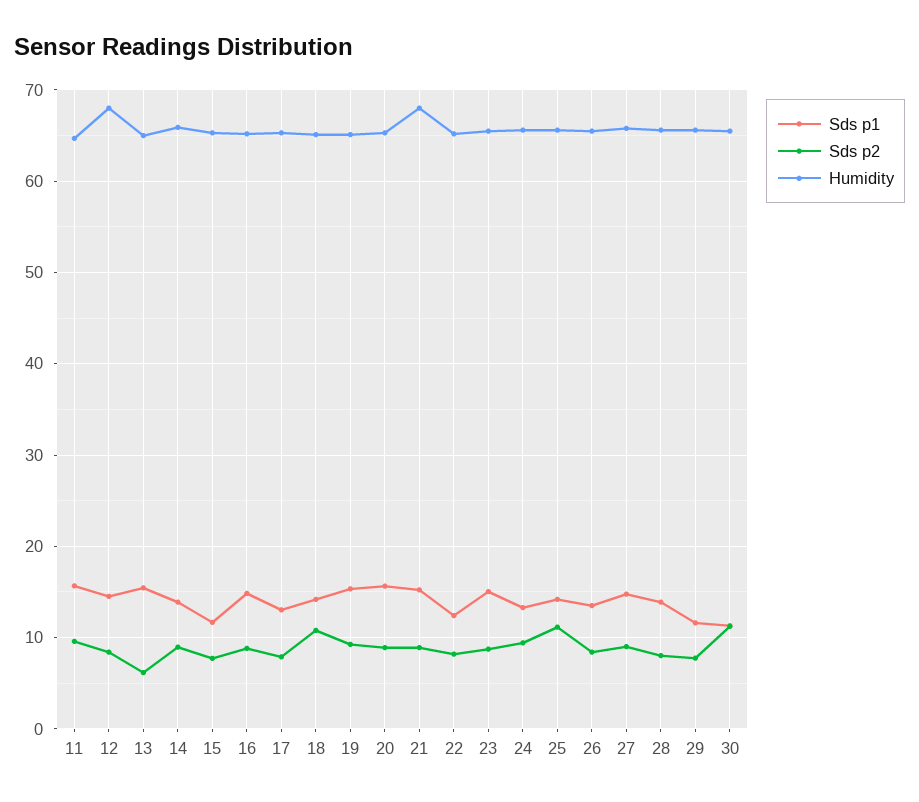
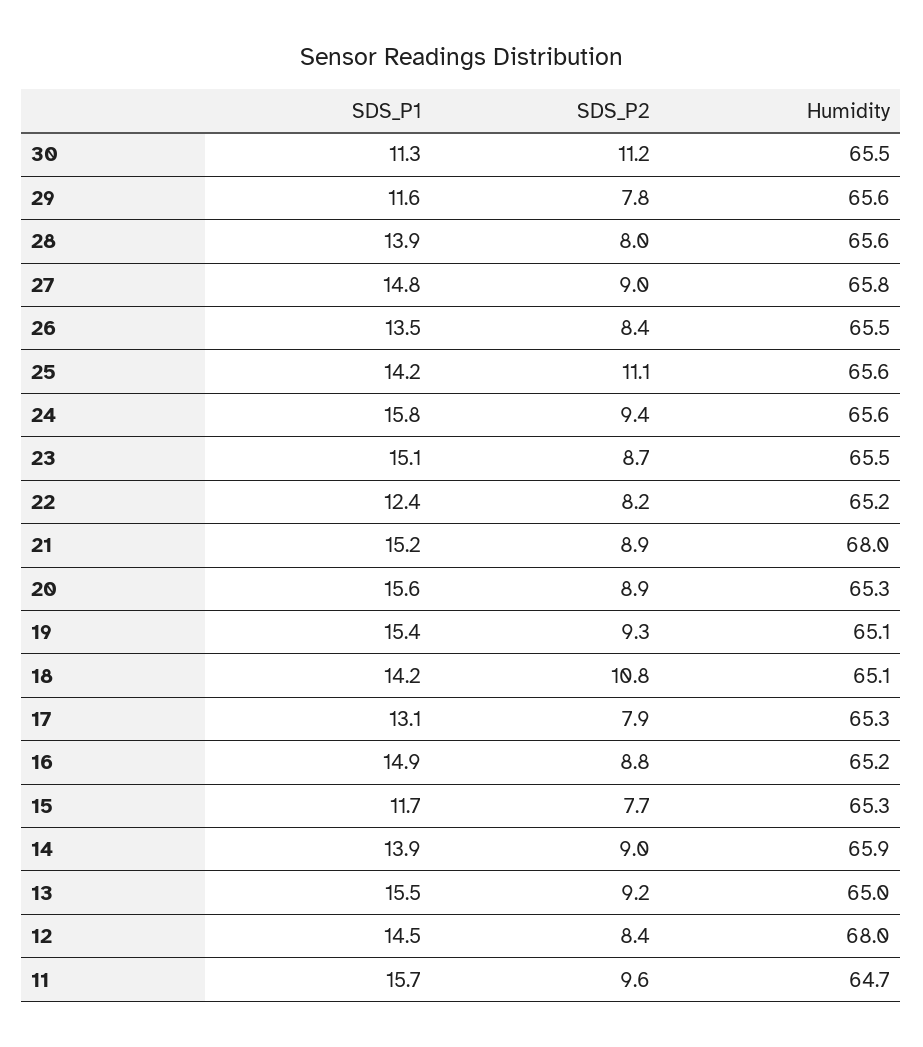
Sds p2, 13: 6 -> 9.2
Sds p1, 24: 13 -> 15.8

